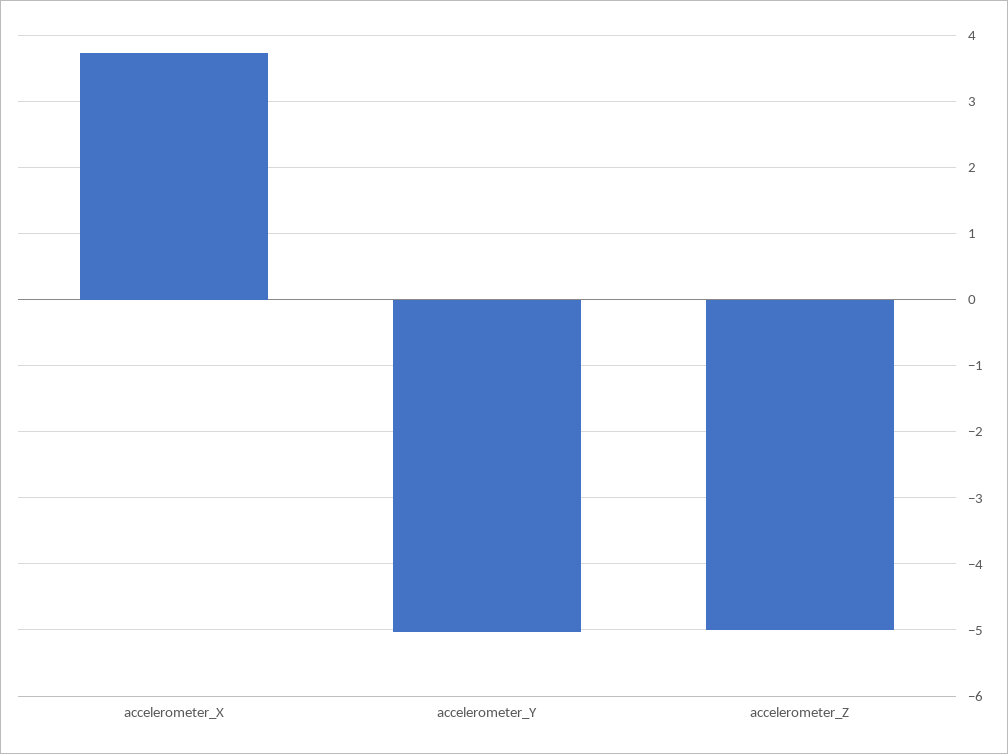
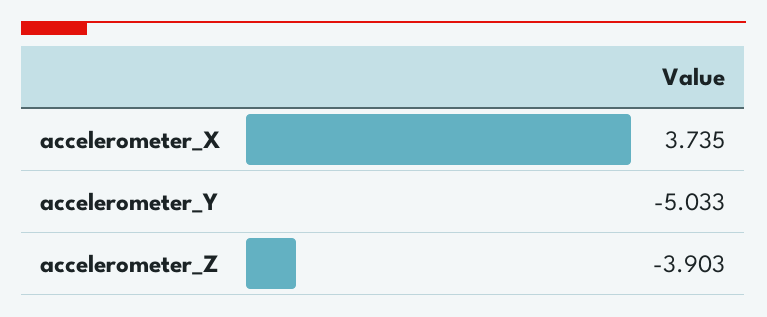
accelerometer_Z: -5 -> -3.903

